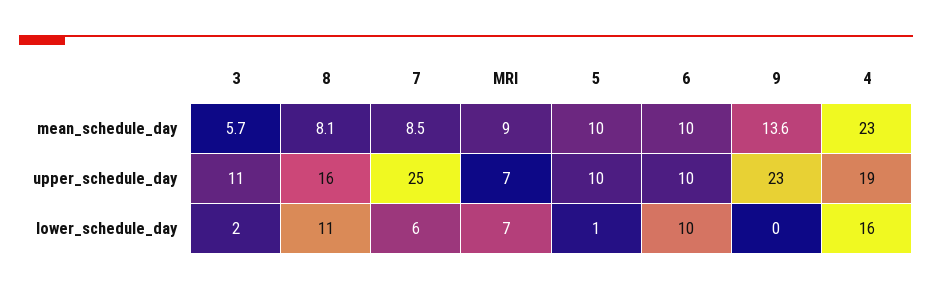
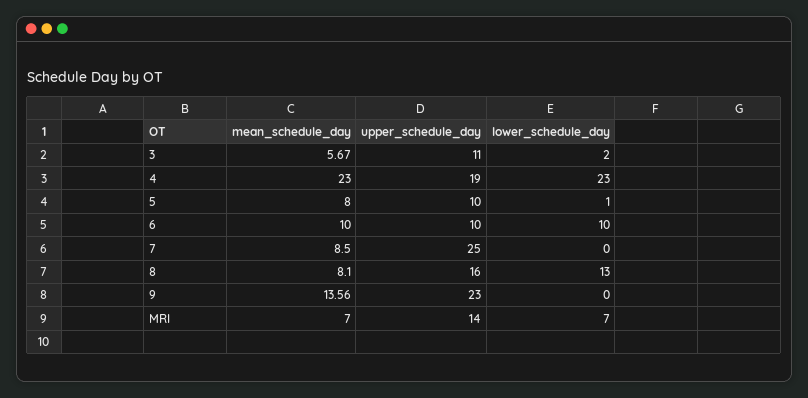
MRI, mean_schedule_day: 9 -> 7
5, mean_schedule_day: 10 -> 8
MRI, upper_schedule_day: 7 -> 14
8, lower_schedule_day: 11 -> 13
7, lower_schedule_day: 6 -> 0
4, lower_schedule_day: 16 -> 23

